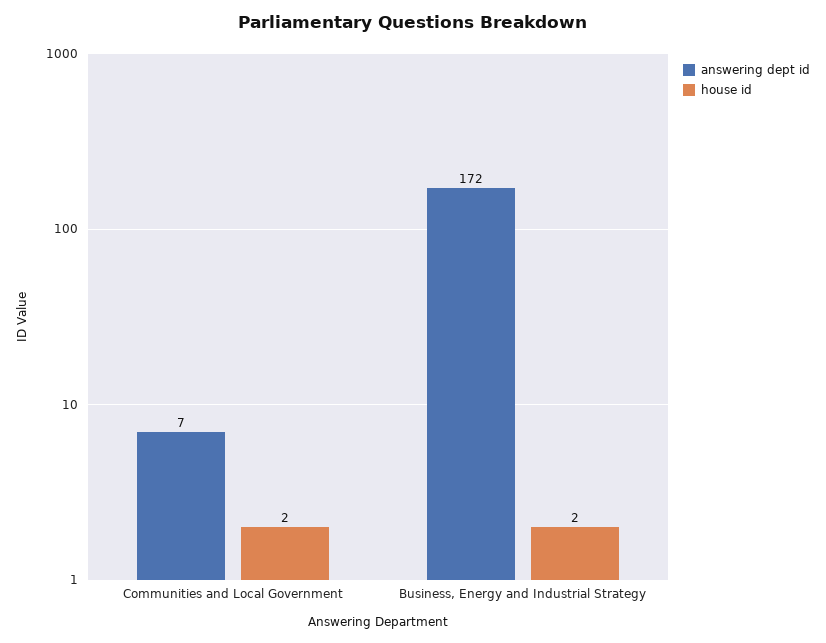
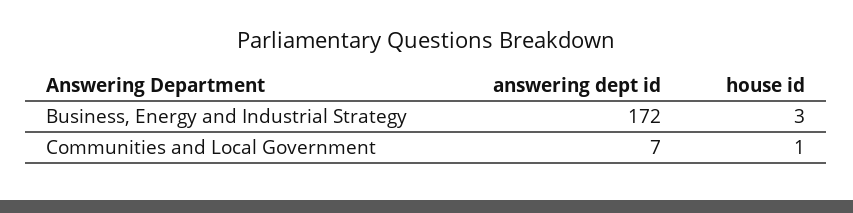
house id, Communities and Local Government: 2 -> 1
house id, Business, Energy and Industrial Strategy: 2 -> 3

